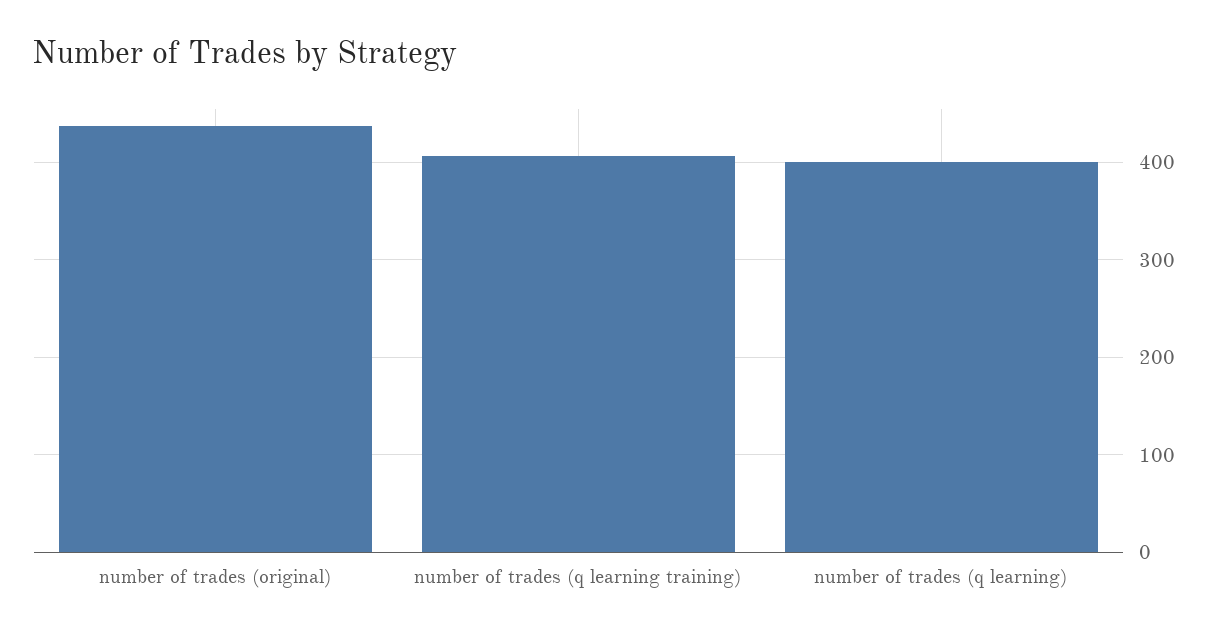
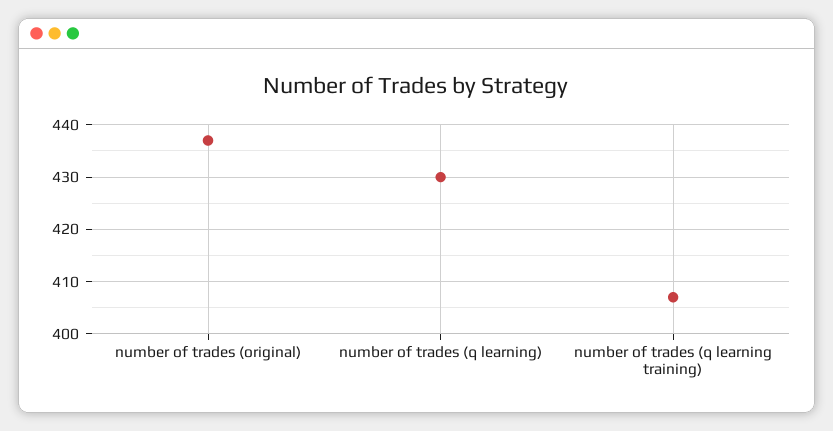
number of trades (q learning): 400 -> 430

